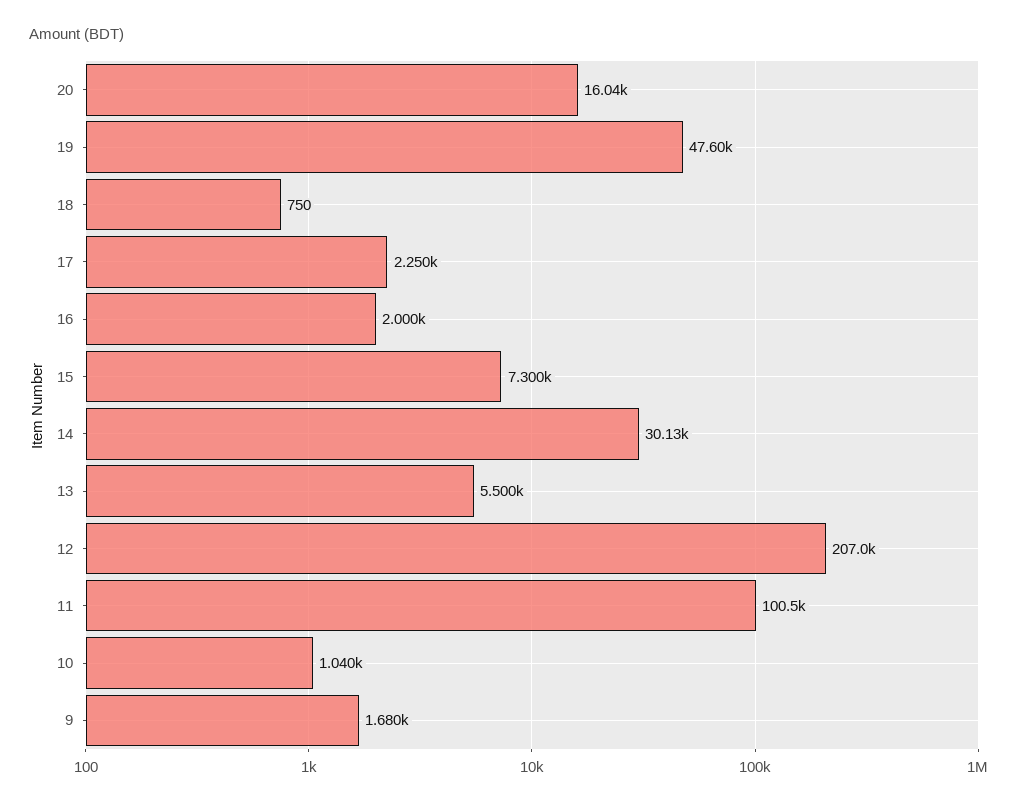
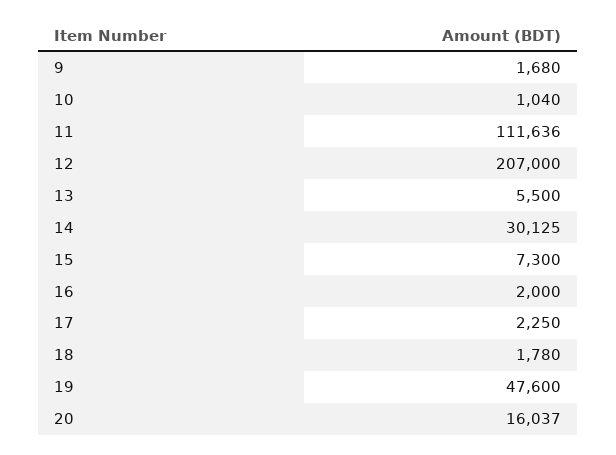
18: 750 -> 1780
11: 100500 -> 111636

